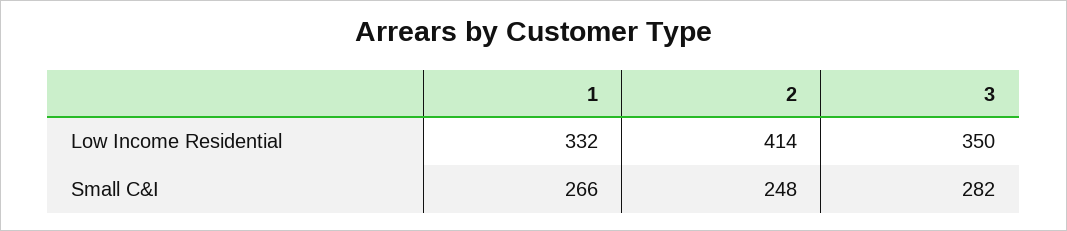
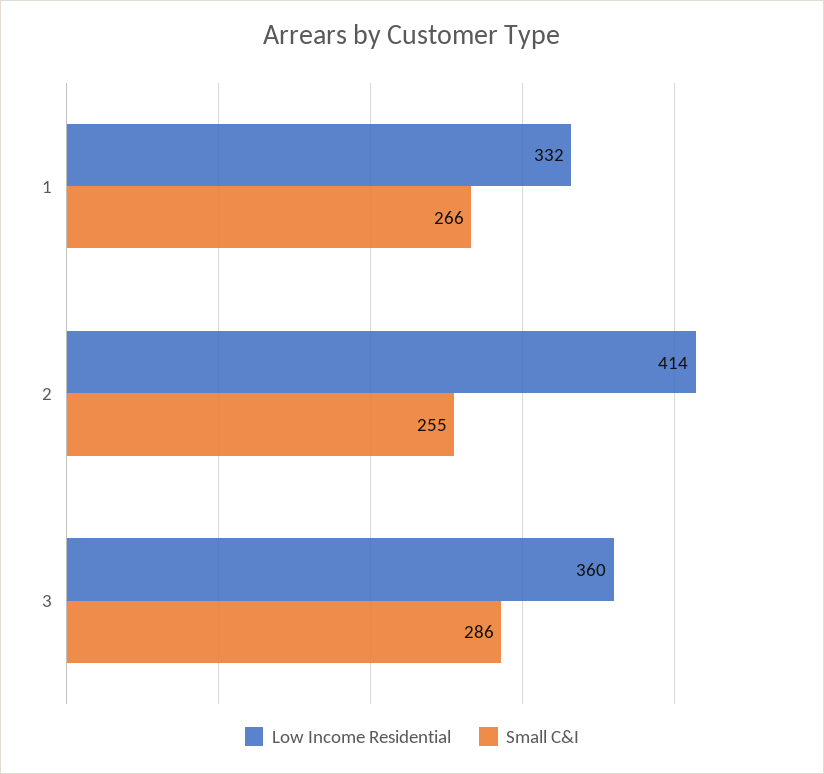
Low Income Residential, 3: 350 -> 360
Small C&I, 2: 248 -> 255
Small C&I, 3: 282 -> 286

